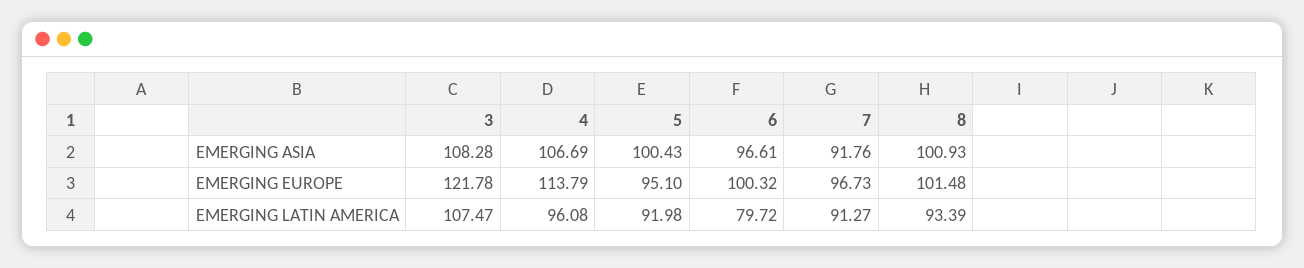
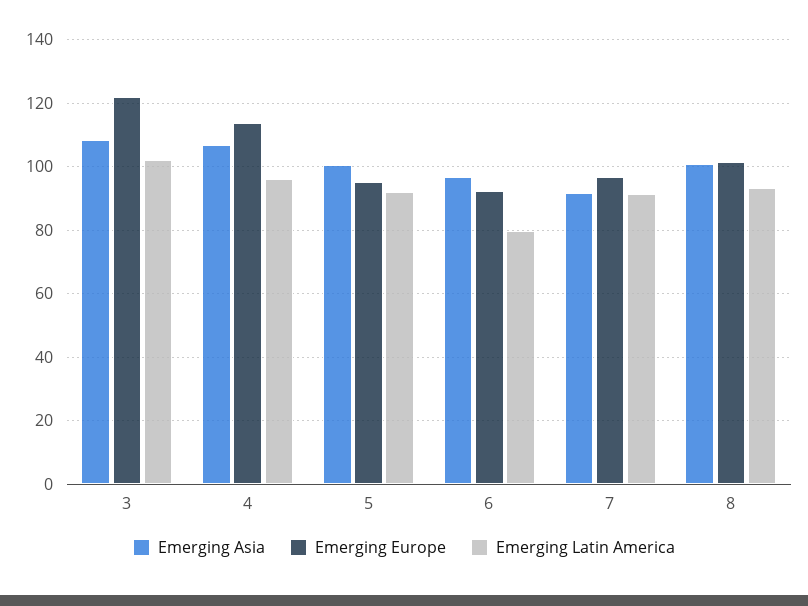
EMERGING EUROPE, 6: 100.32 -> 92
EMERGING LATIN AMERICA, 3: 107.47 -> 102

